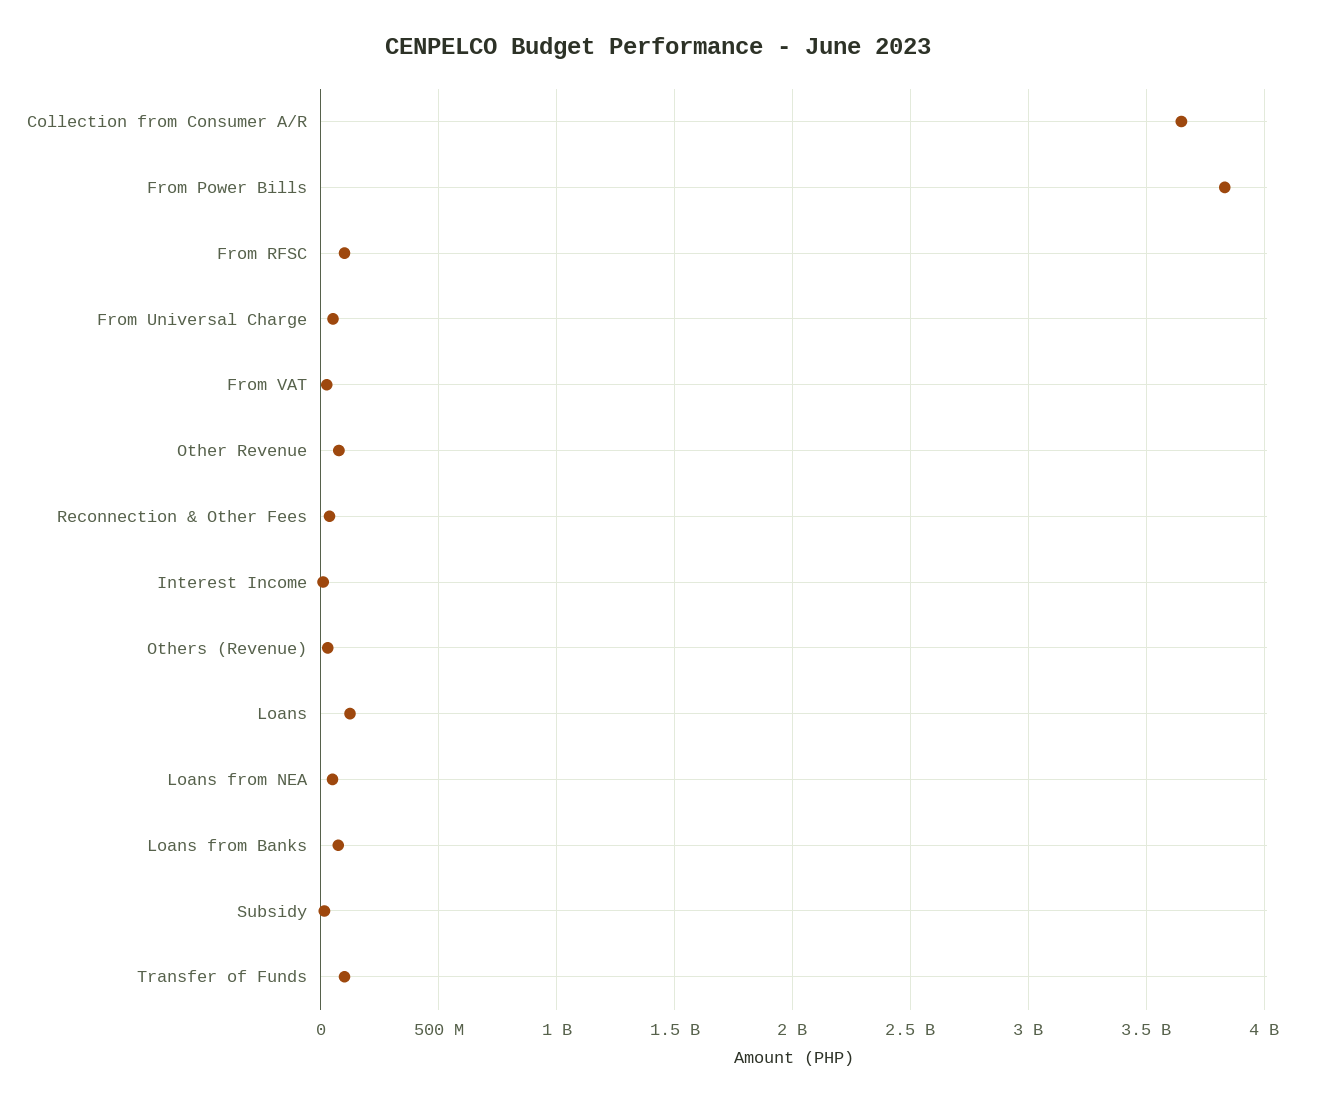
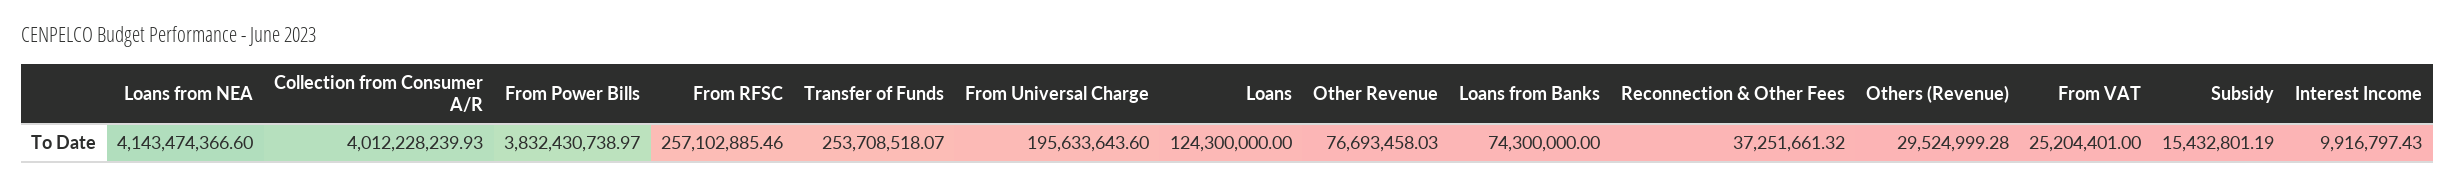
Collection from Consumer A/R: 3650000000 -> 4012228239.93
From RFSC: 100000000 -> 257102885.46
From Universal Charge: 50000000 -> 195633643.6
Loans from NEA: 50000000 -> 4143474366.6
Transfer of Funds: 100000000 -> 253708518.07

